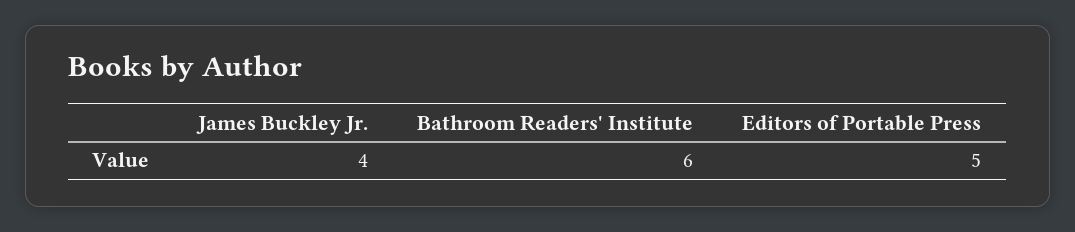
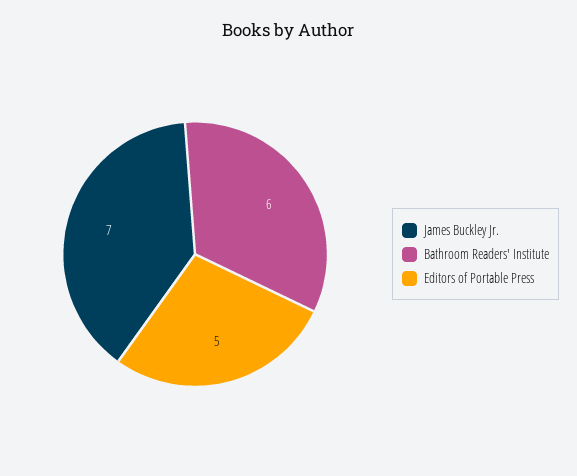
James Buckley Jr.: 4 -> 7

